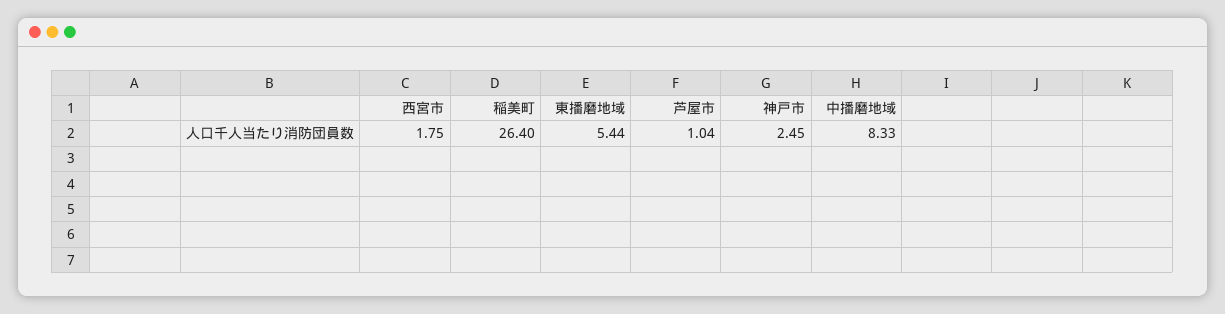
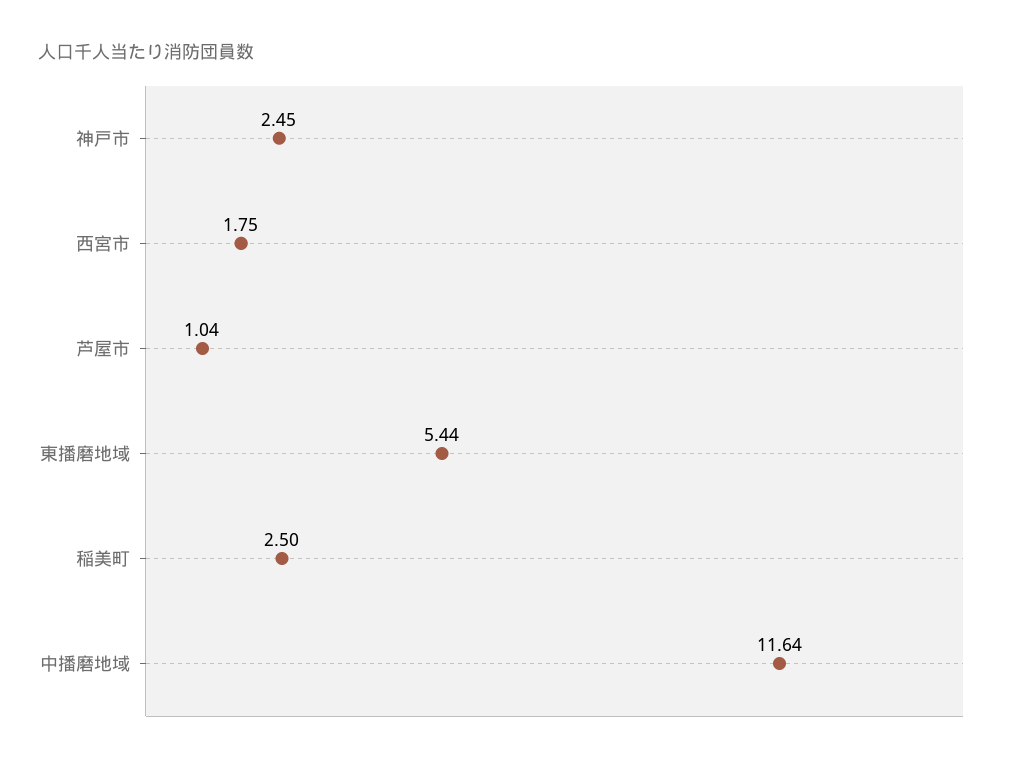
稲美町: 26.4 -> 2.5
中播磨地域: 8.33 -> 11.64

